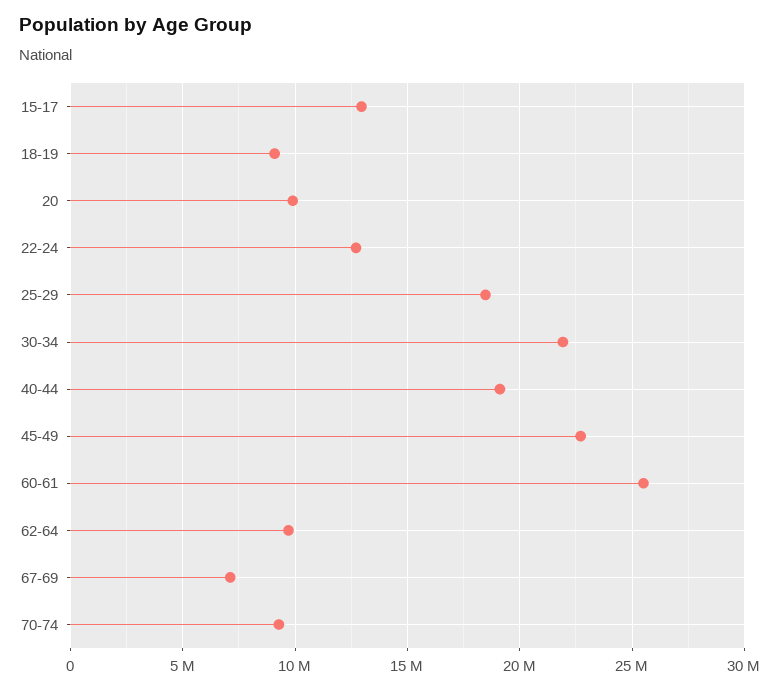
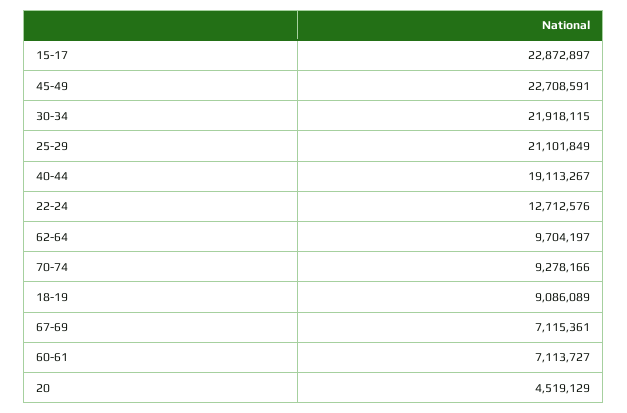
15-17: 13000000 -> 22872897
20: 10000000 -> 4519129
25-29: 18500000 -> 21101849
60-61: 25500000 -> 7113727

